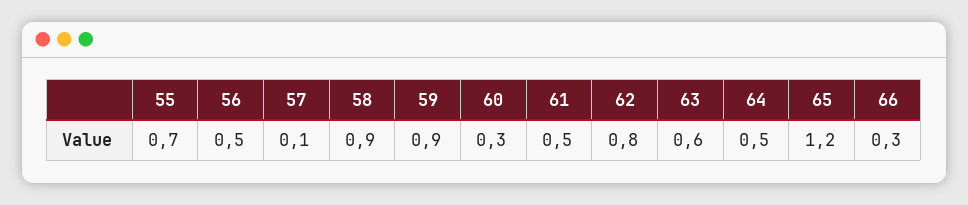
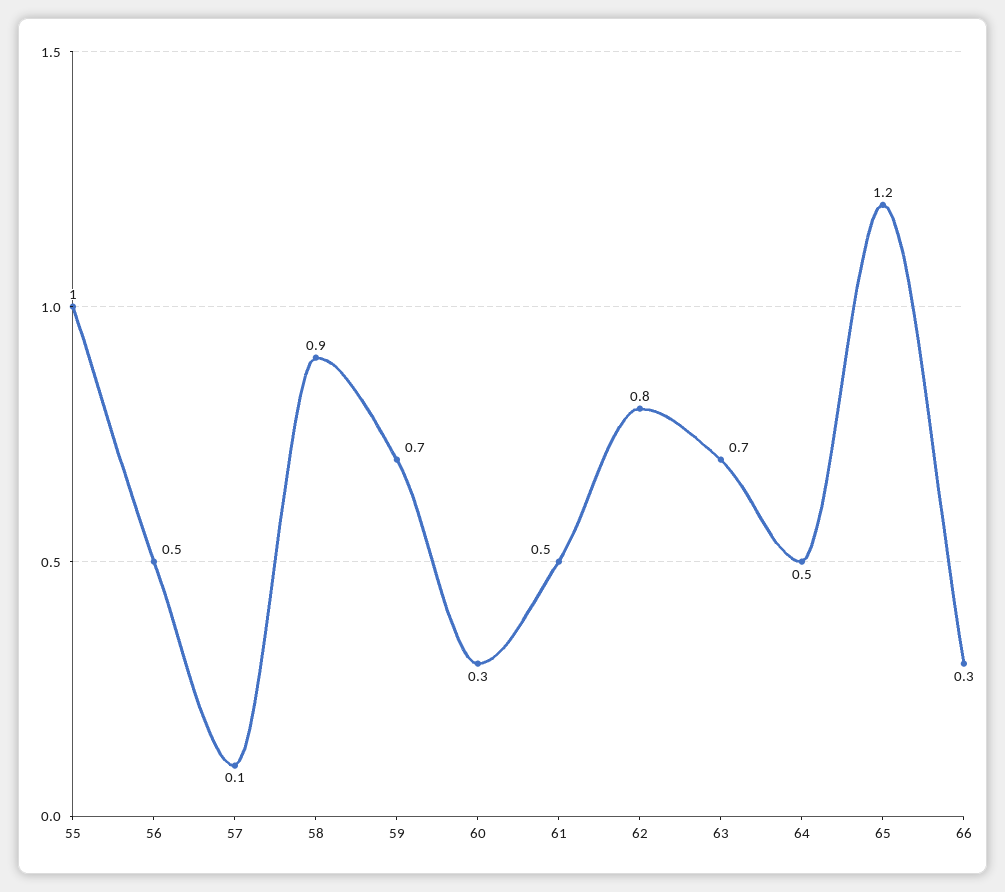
55: 0.7 -> 1
59: 0.9 -> 0.7
63: 0.6 -> 0.7

